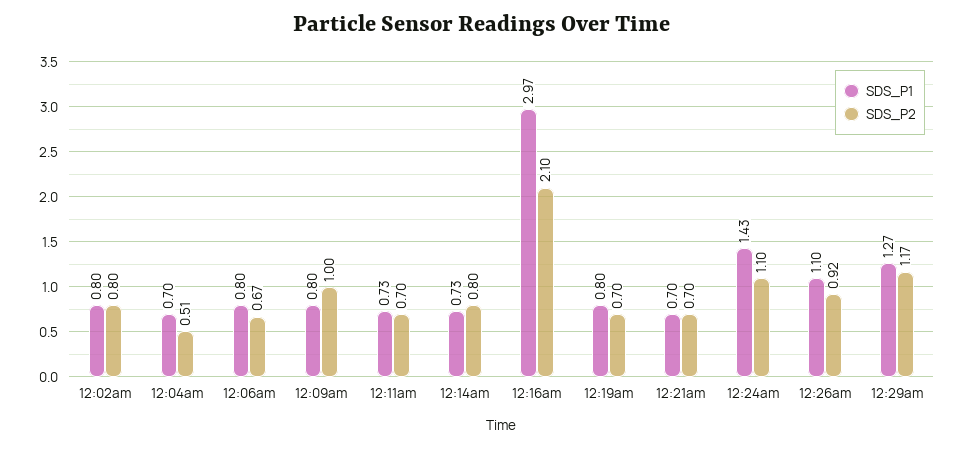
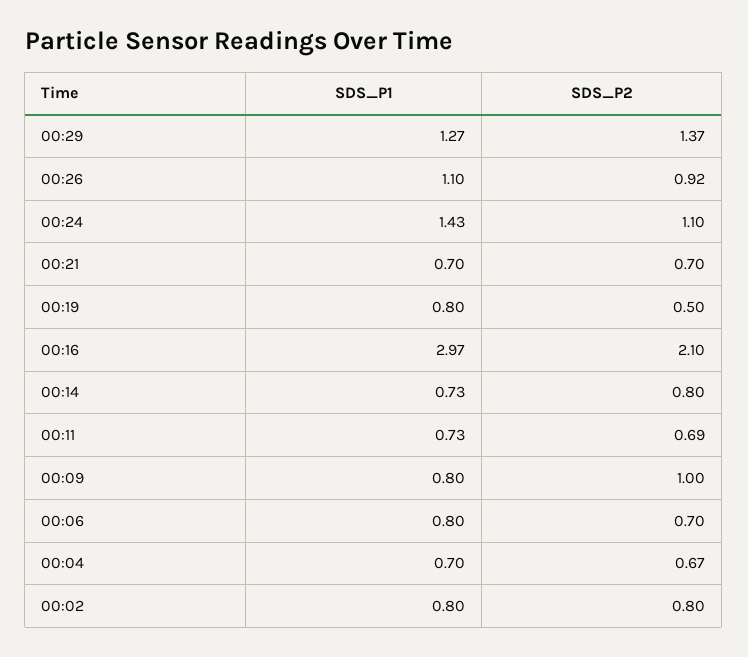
SDS_P2, 12:04am: 0.51 -> 0.67
SDS_P2, 12:06am: 0.67 -> 0.7
SDS_P2, 12:11am: 0.7 -> 0.69
SDS_P2, 12:19am: 0.7 -> 0.5
SDS_P2, 12:29am: 1.17 -> 1.37

